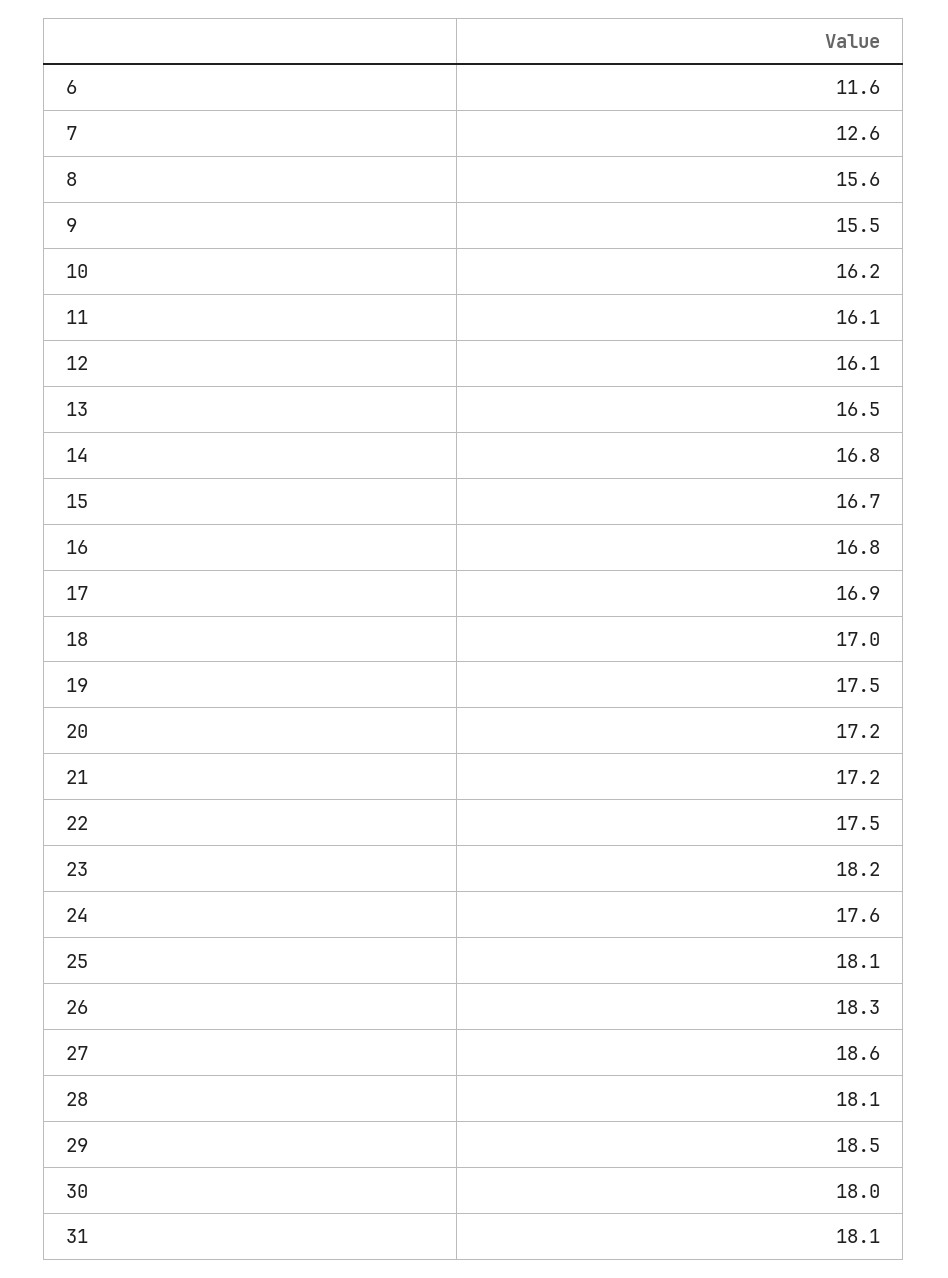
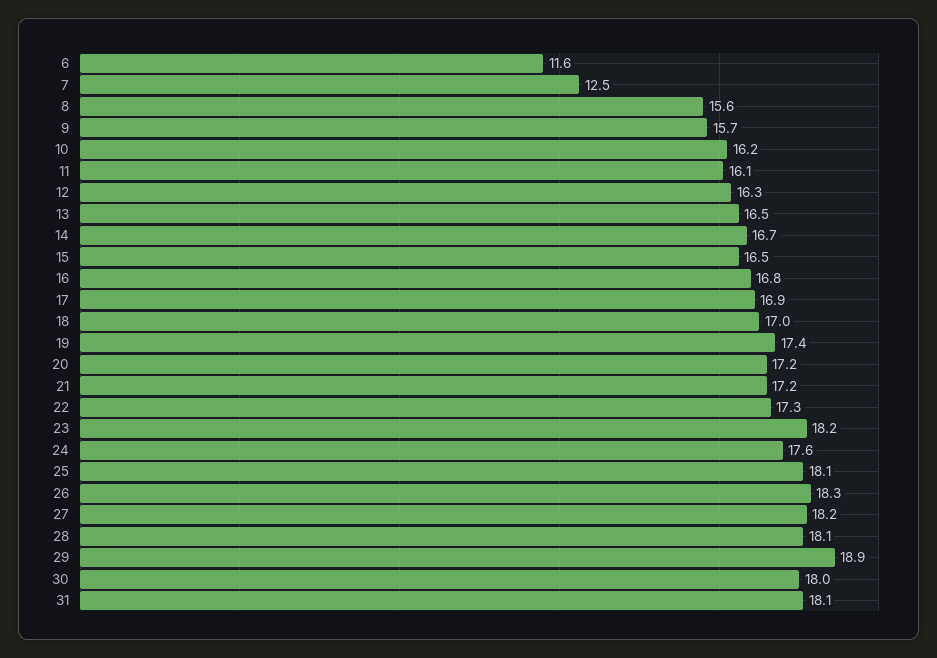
7: 12.6 -> 12.5
9: 15.5 -> 15.7
12: 16.1 -> 16.3
14: 16.8 -> 16.7
15: 16.7 -> 16.5
19: 17.5 -> 17.4
22: 17.5 -> 17.3
27: 18.6 -> 18.2
29: 18.5 -> 18.9

